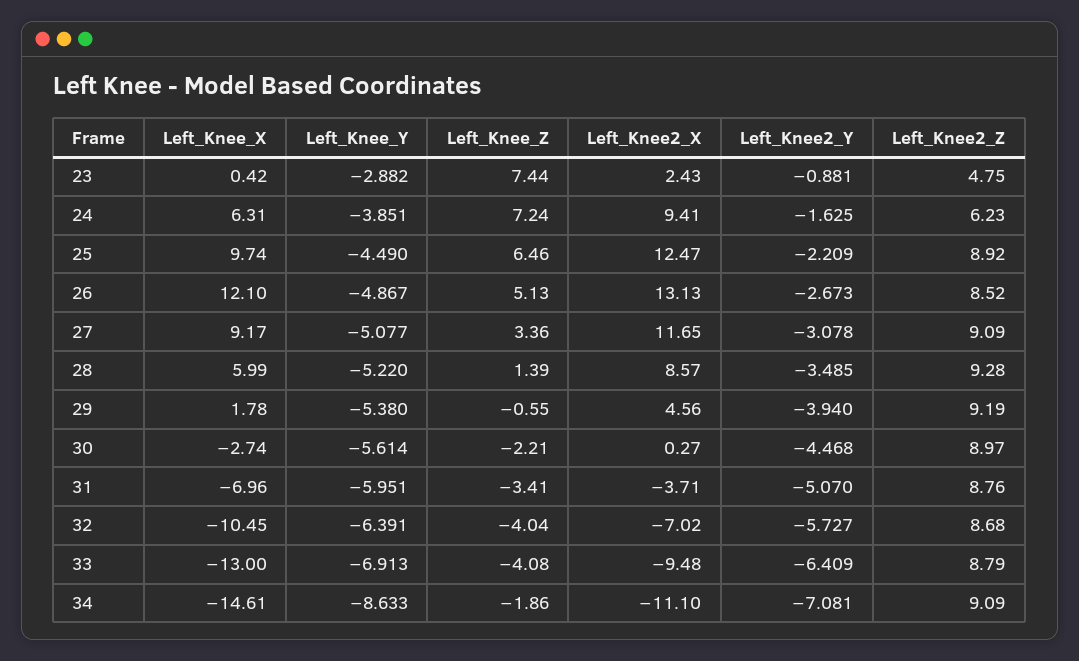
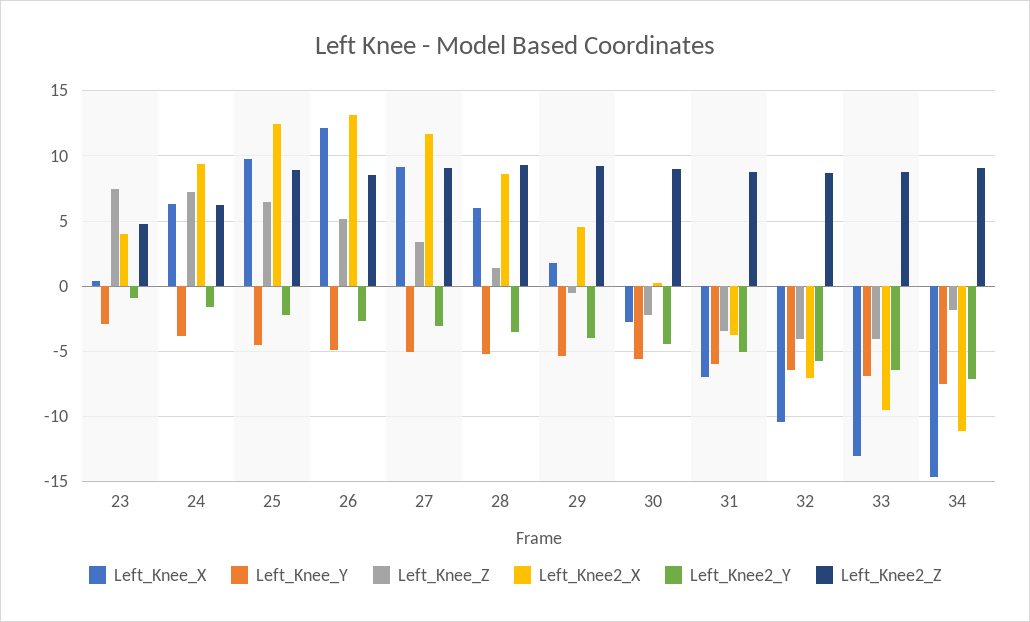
Left_Knee2_X, 23: 2.43 -> 4
Left_Knee_Y, 34: -8.633 -> -7.5

